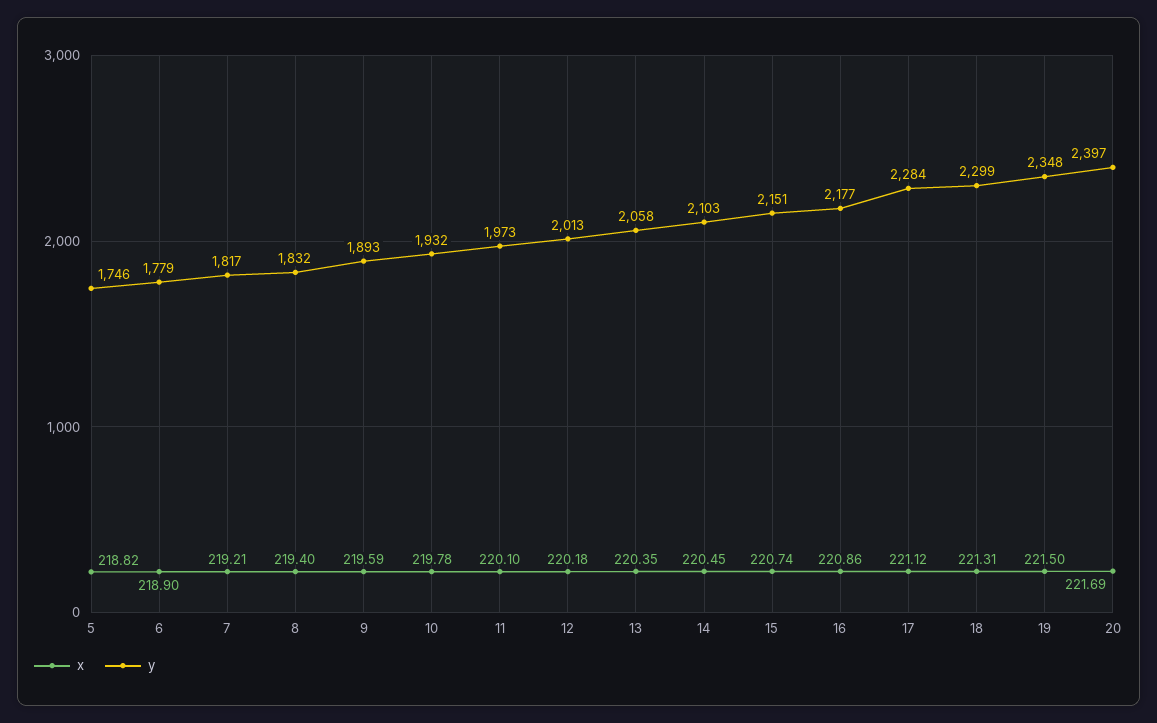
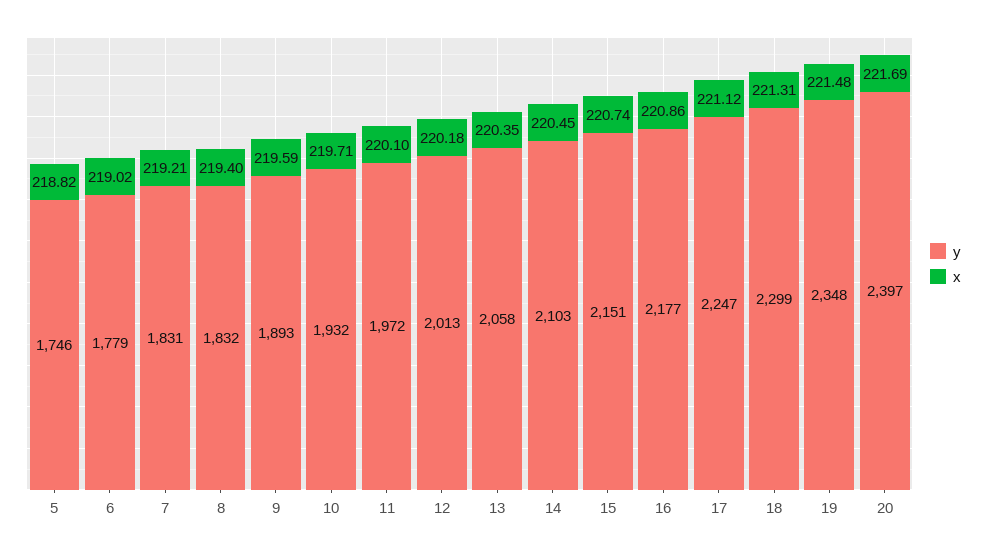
x, 6: 218.9 -> 219.02
y, 7: 1817 -> 1831
x, 10: 219.78 -> 219.71
y, 11: 1973 -> 1972
y, 17: 2284 -> 2247
x, 19: 221.5 -> 221.48

